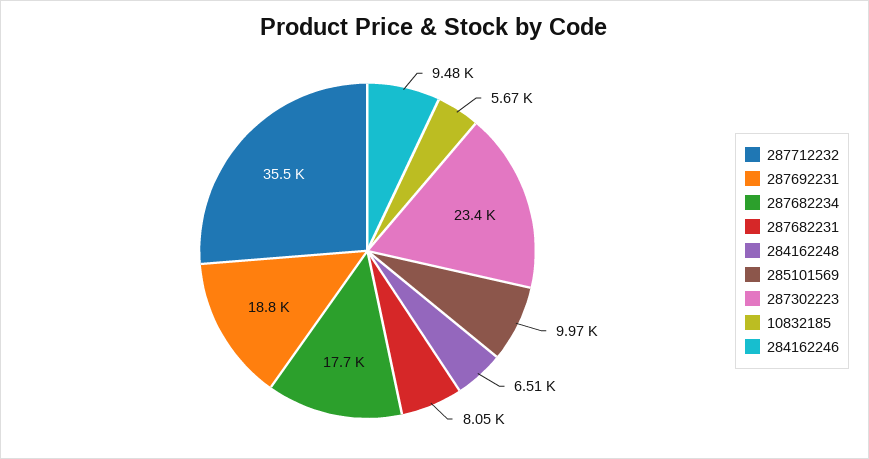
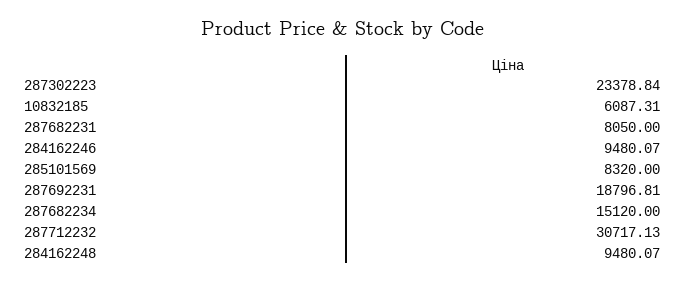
287712232: 35500 -> 30717.13
287682234: 17700 -> 15120
284162248: 6510 -> 9480.07
285101569: 9970 -> 8320
10832185: 5670 -> 6087.31

